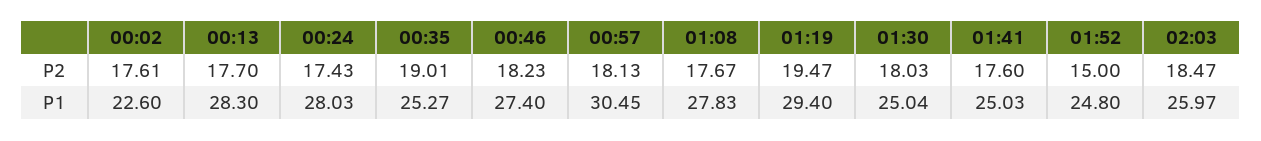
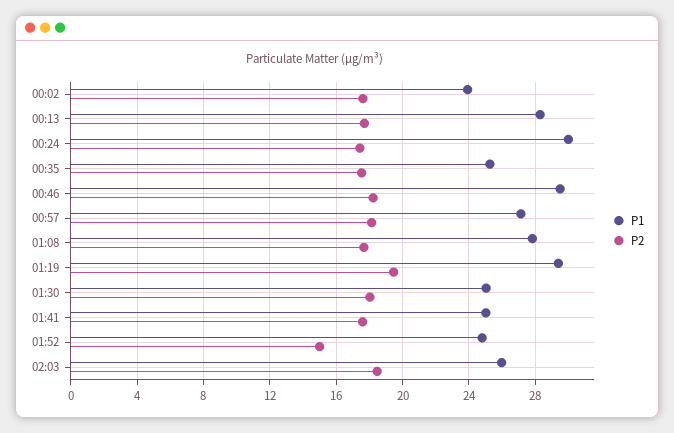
P2, 00:35: 19.01 -> 17.5
P1, 00:02: 22.6 -> 24
P1, 00:24: 28.03 -> 30
P1, 00:46: 27.4 -> 29.5
P1, 00:57: 30.45 -> 27

